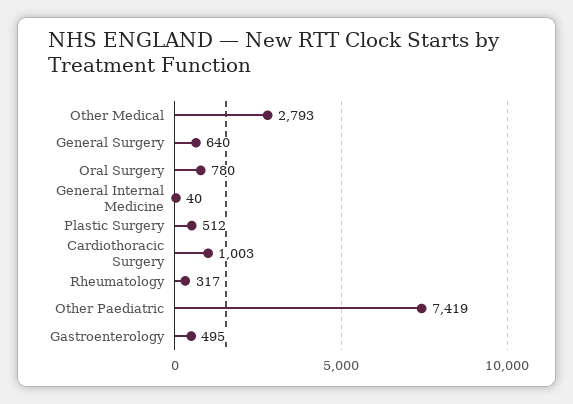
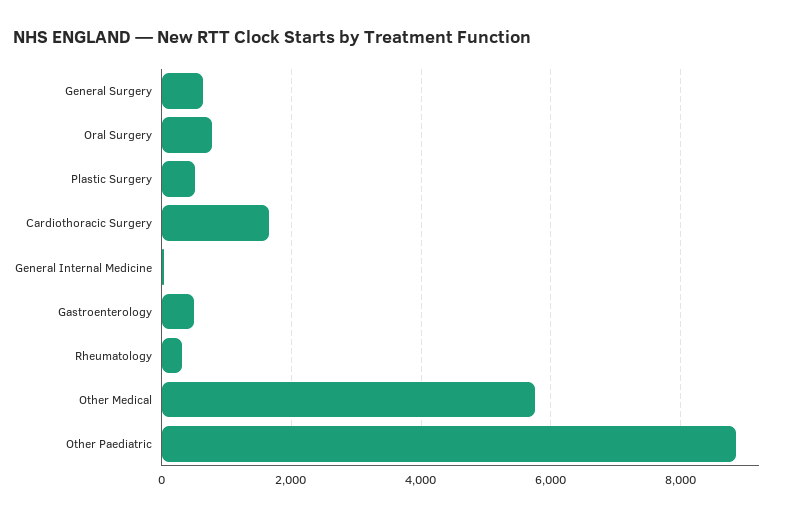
Other Medical: 2793 -> 5800
Cardiothoracic Surgery: 1003 -> 1600
Other Paediatric: 7419 -> 8800

